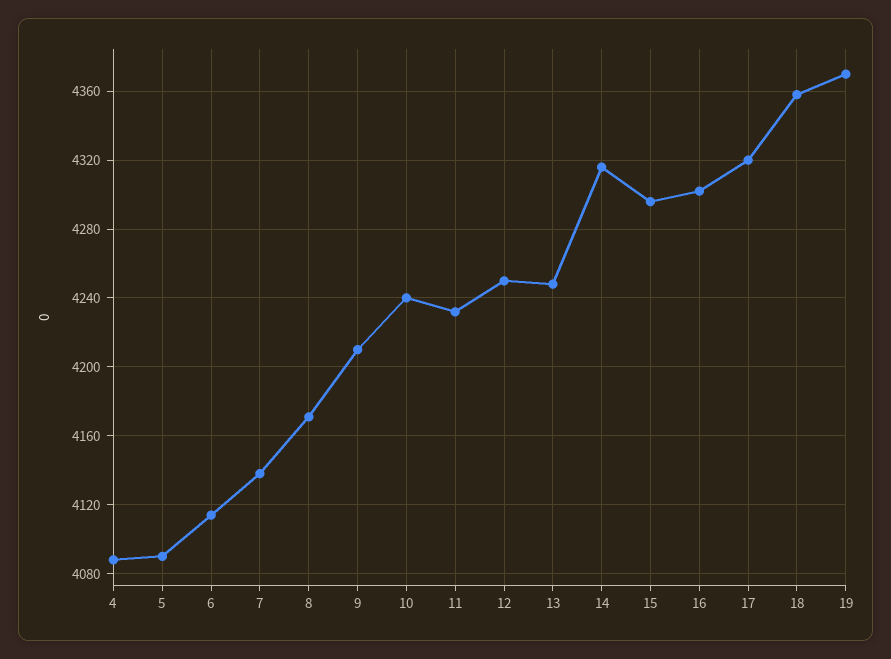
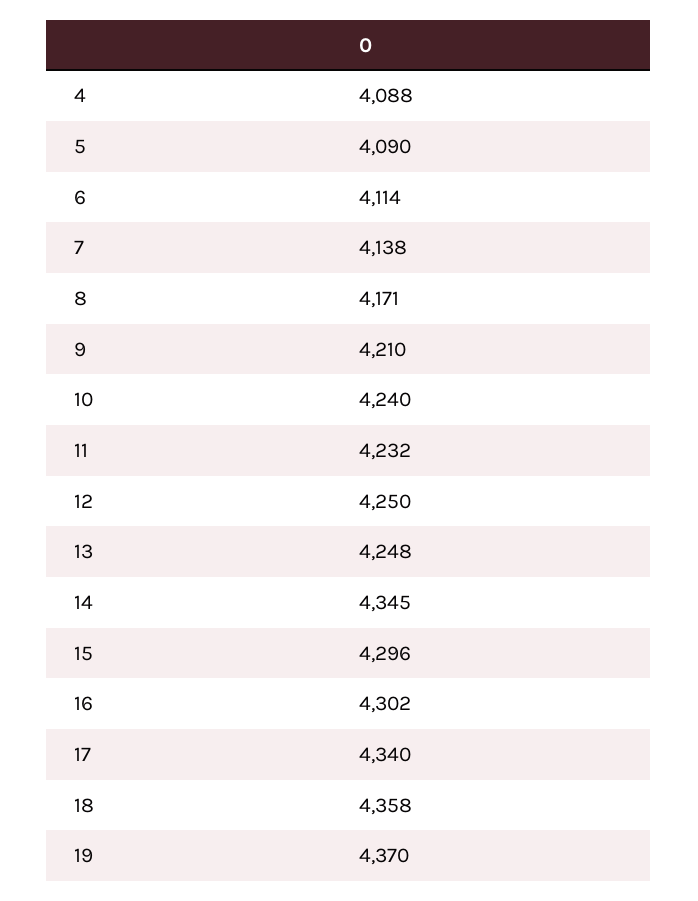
14: 4315 -> 4345
17: 4320 -> 4340

